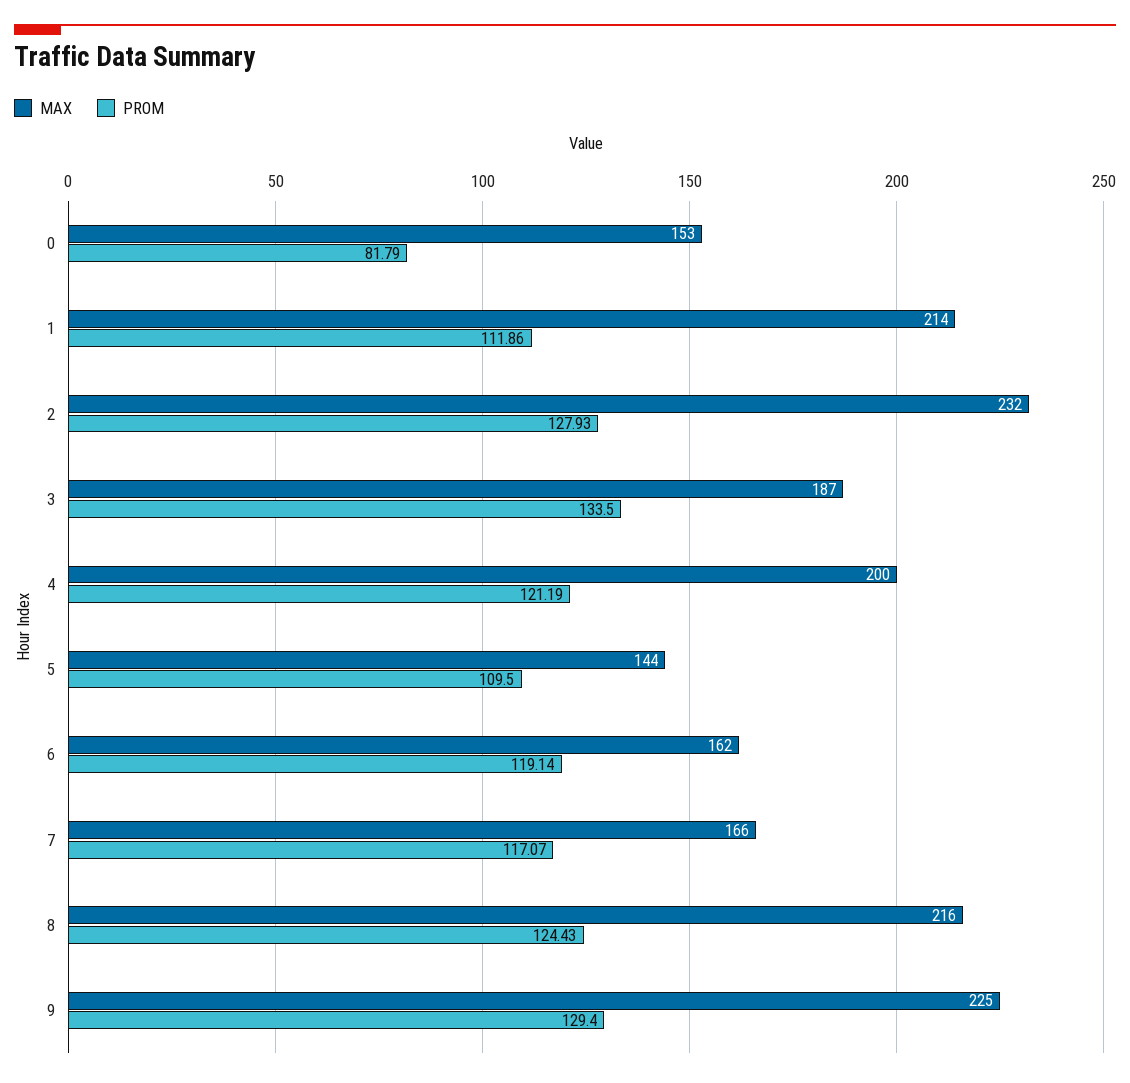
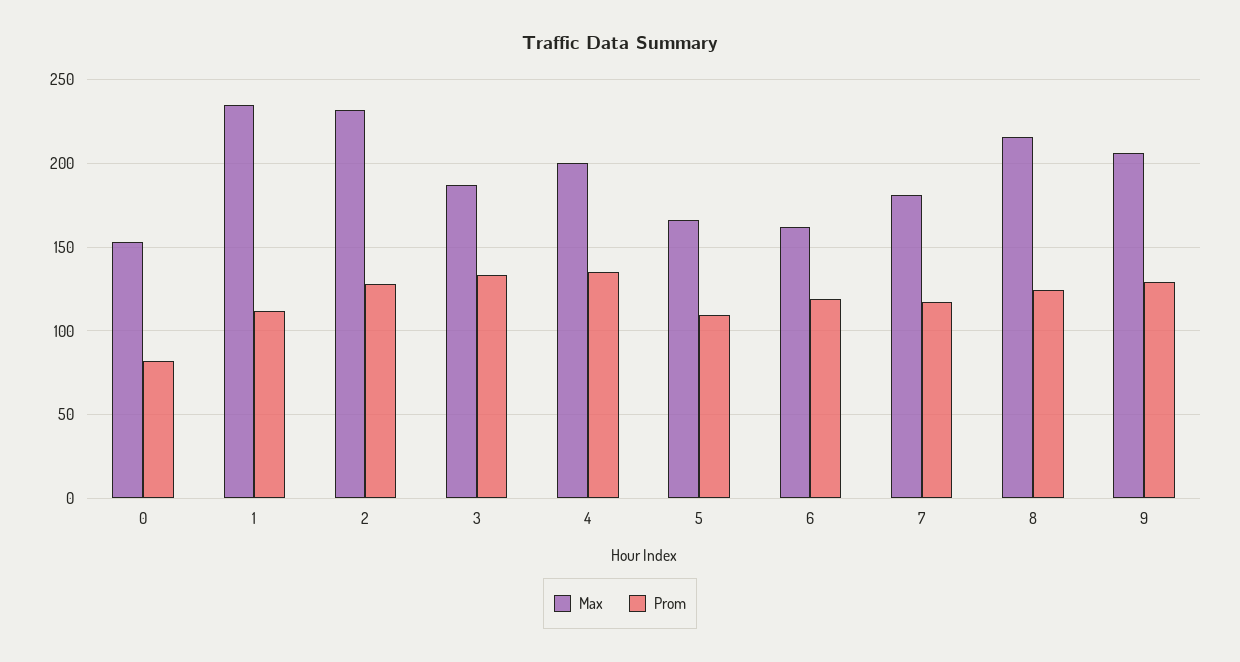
MAX, 1: 214 -> 235
PROM, 4: 121.19 -> 135
MAX, 5: 144 -> 165
MAX, 7: 166 -> 180
MAX, 9: 225 -> 205

